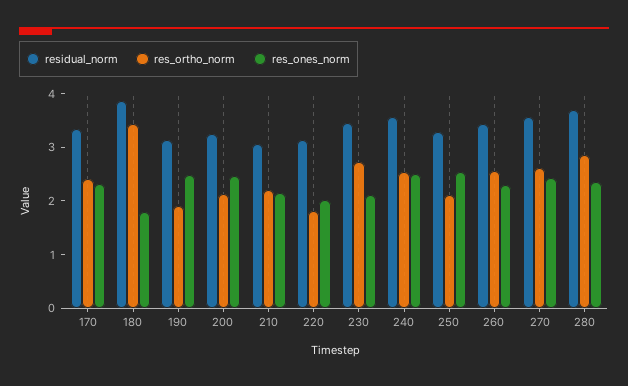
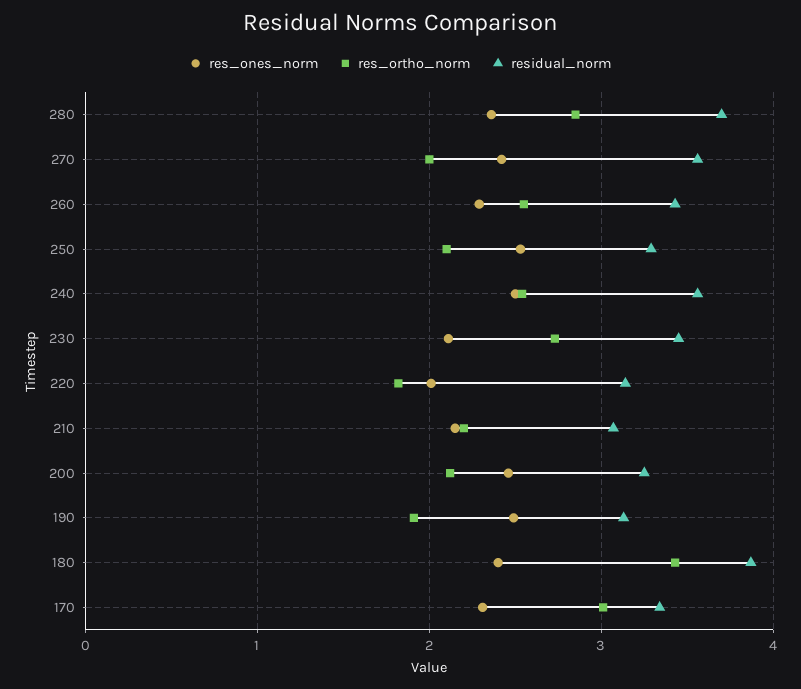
res_ortho_norm, 170: 2.4 -> 3
res_ones_norm, 180: 1.8 -> 2.4
res_ortho_norm, 270: 2.6 -> 2

